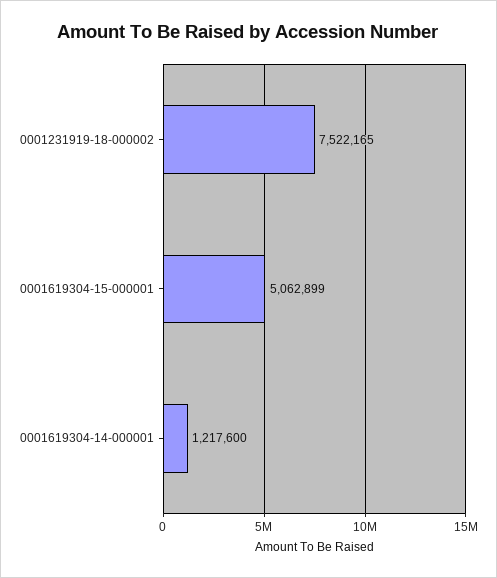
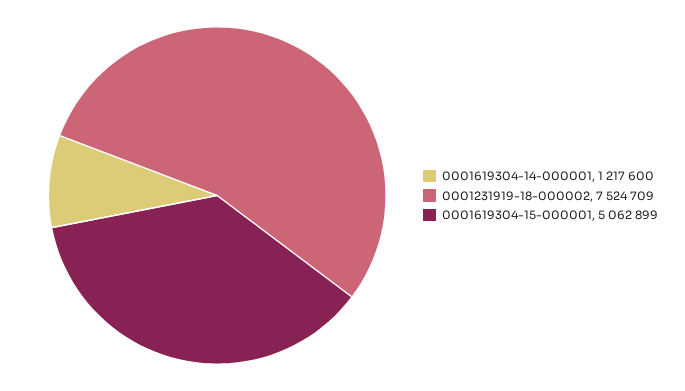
0001231919-18-000002: 7522165 -> 7524709

